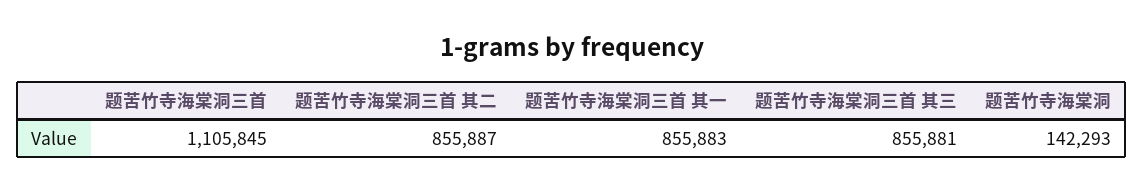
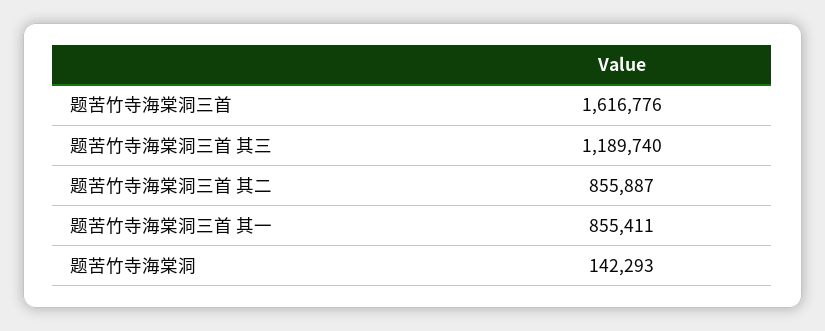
题苦竹寺海棠洞三首: 1105845 -> 1616776
题苦竹寺海棠洞三首 其一: 855883 -> 855411
题苦竹寺海棠洞三首 其三: 855881 -> 1189740

